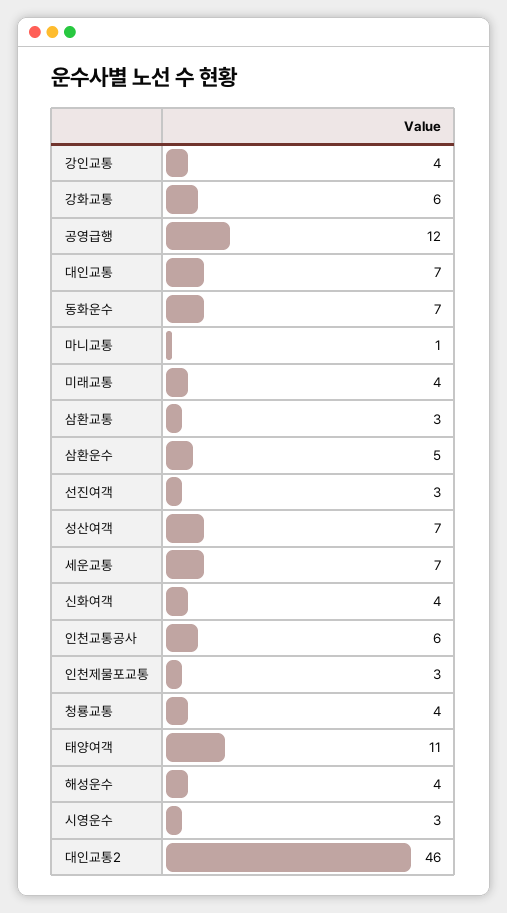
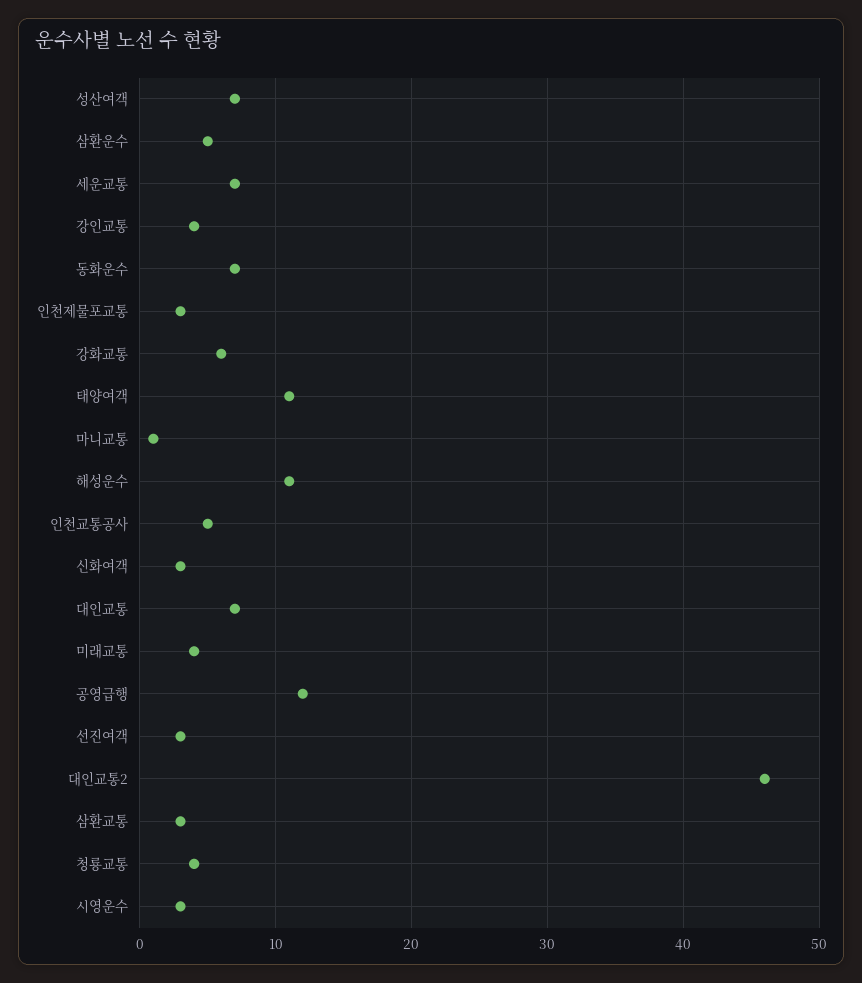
신화여객: 4 -> 3
인천교통공사: 6 -> 5
해성운수: 4 -> 11

